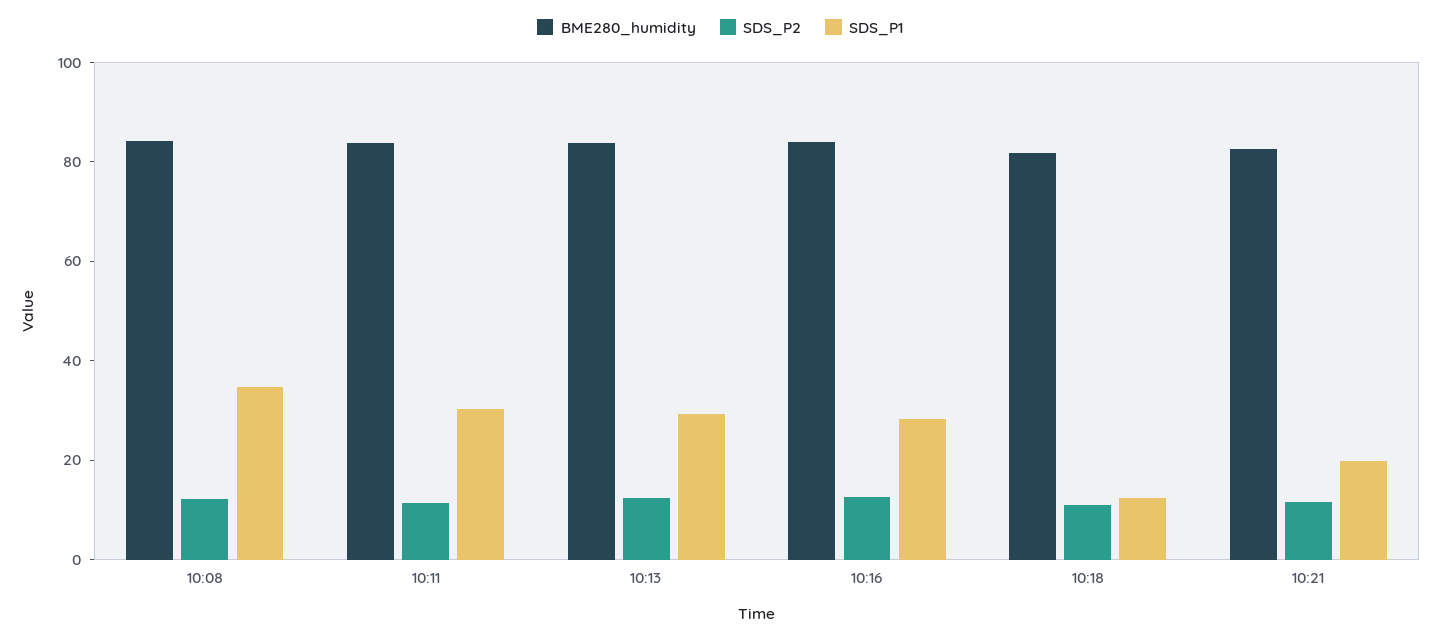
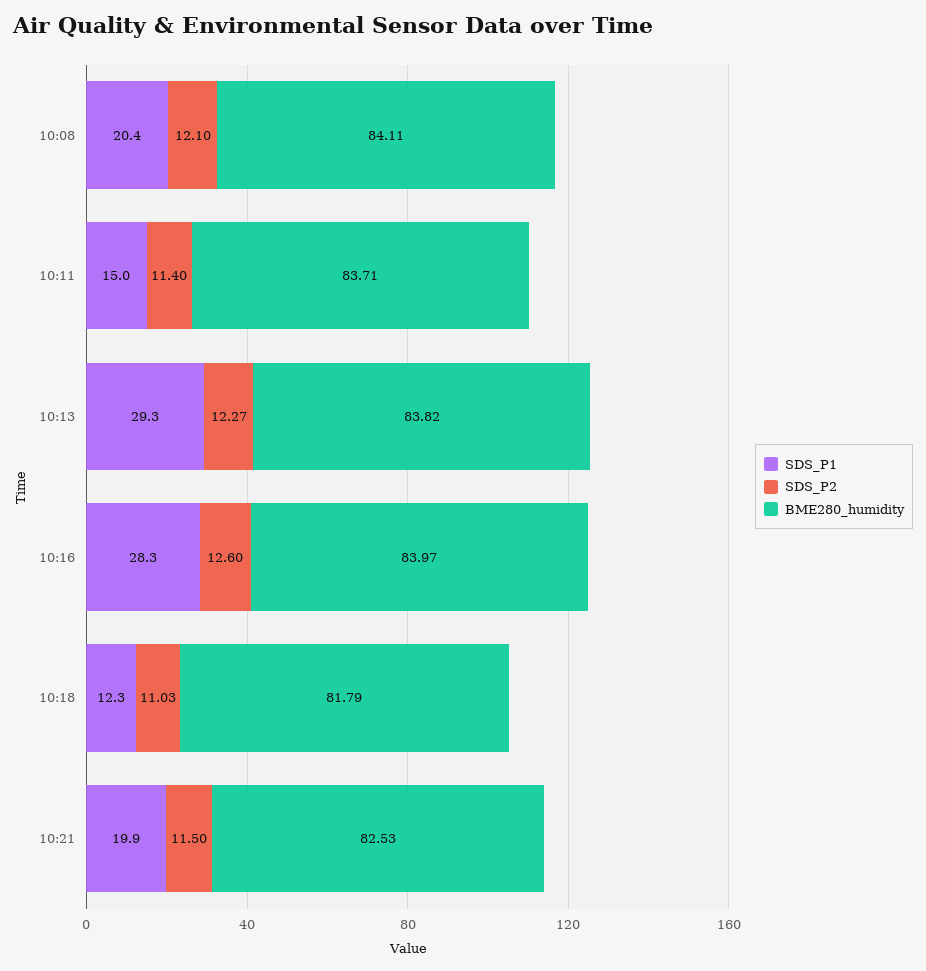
SDS_P1, 10:08: 35 -> 20.4
SDS_P1, 10:11: 30 -> 15

